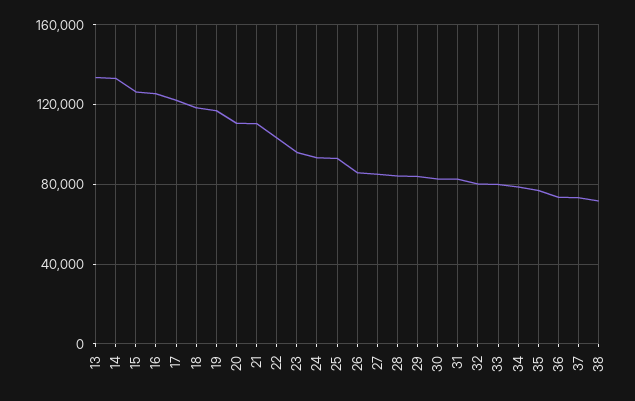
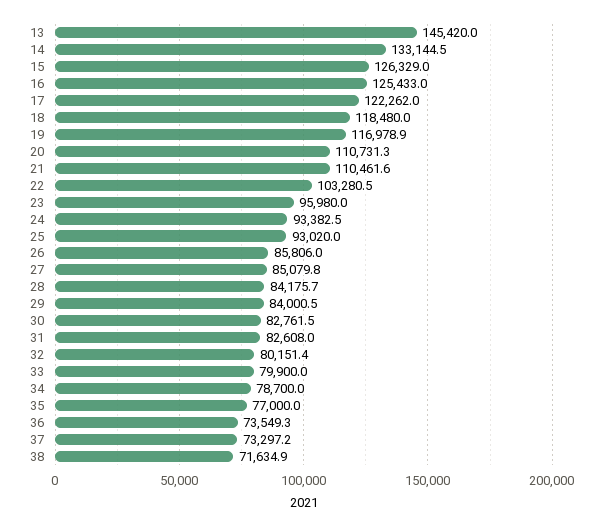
13: 135000 -> 145420

